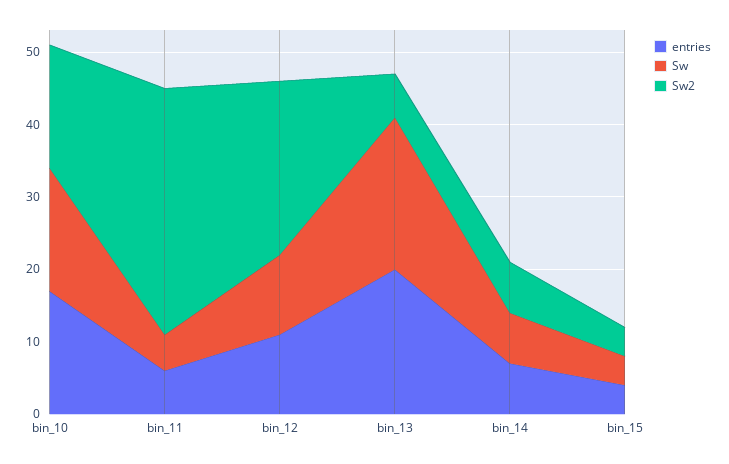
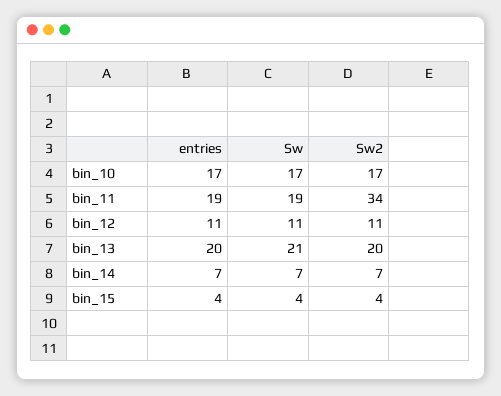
entries, bin_11: 5 -> 19
Sw, bin_11: 5 -> 19
Sw2, bin_12: 25 -> 11
Sw2, bin_13: 5 -> 20

